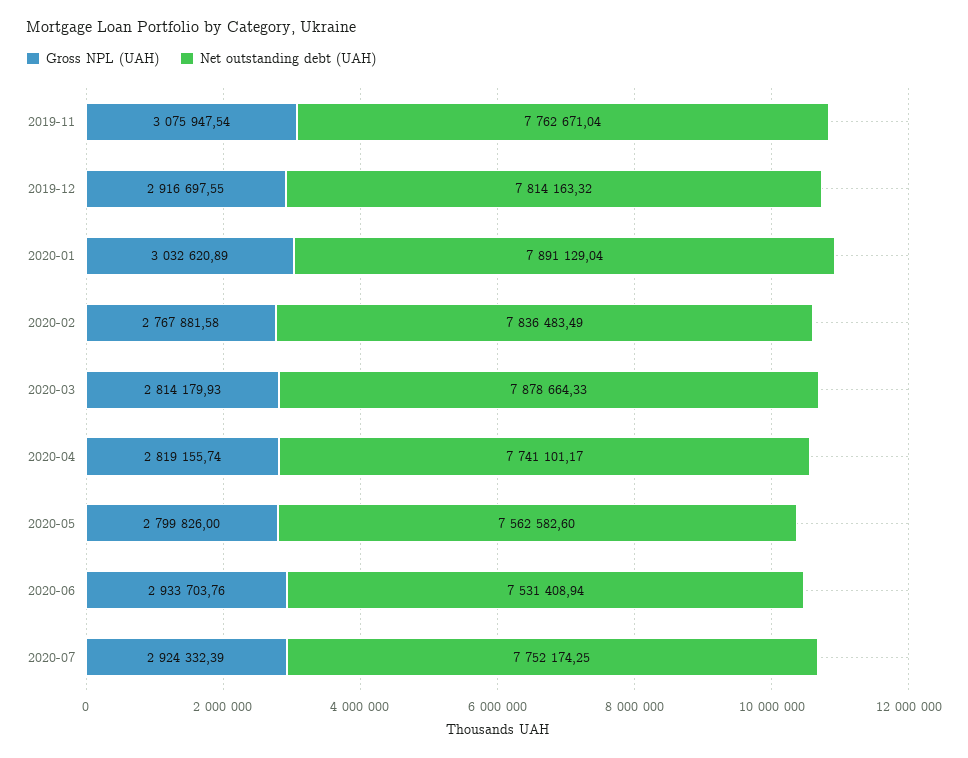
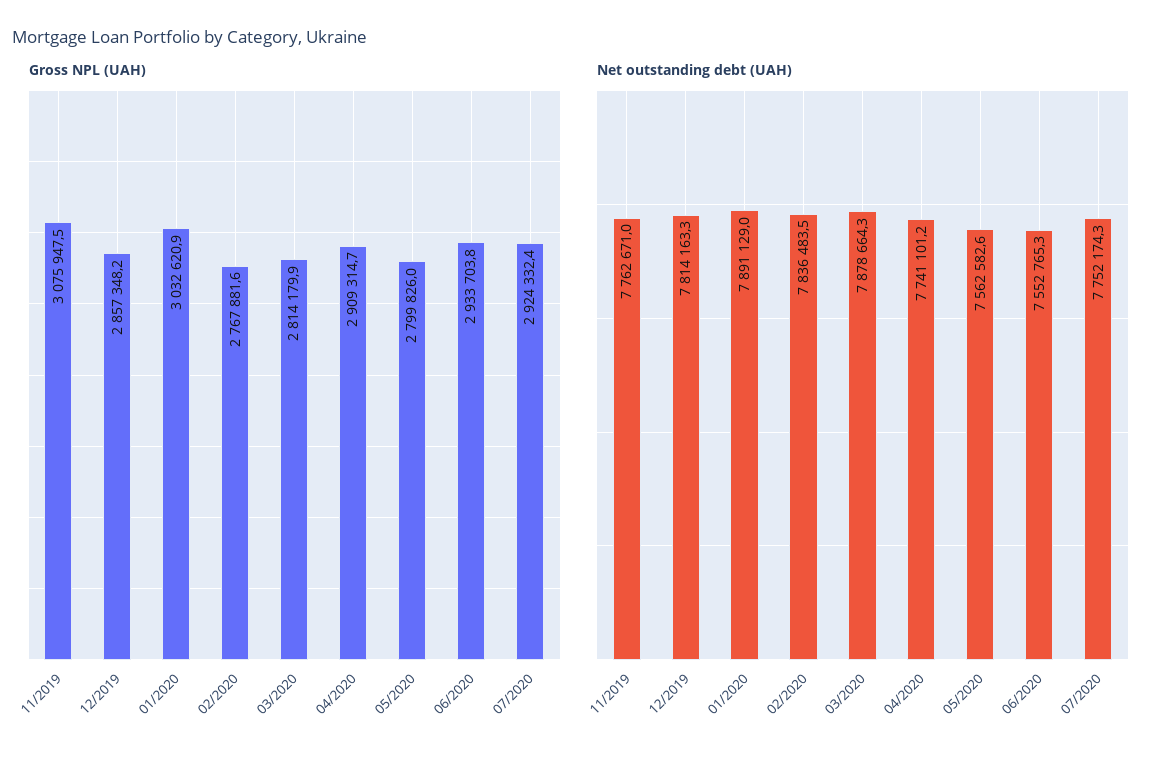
Gross NPL (UAH), 2019-12: 2916697.55 -> 2857348.2
Gross NPL (UAH), 2020-04: 2819155.74 -> 2909314.7
Net outstanding debt (UAH), 2020-06: 7531408.94 -> 7552765.3

